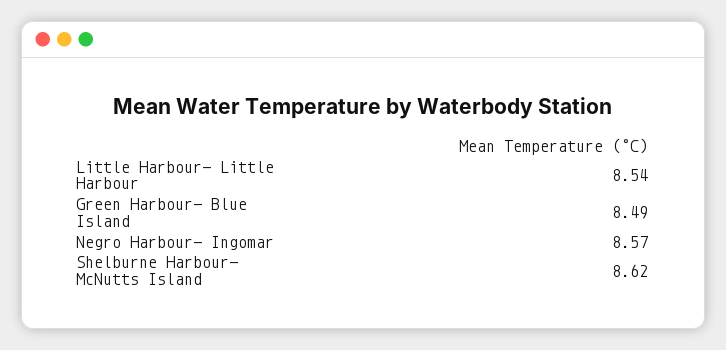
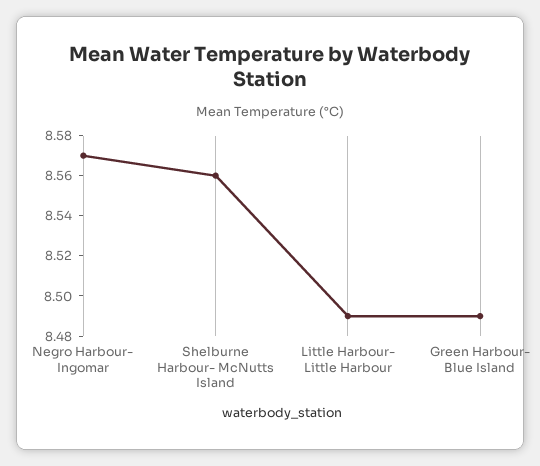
Little Harbour- Little Harbour: 8.54 -> 8.49
Shelburne Harbour- McNutts Island: 8.62 -> 8.56

